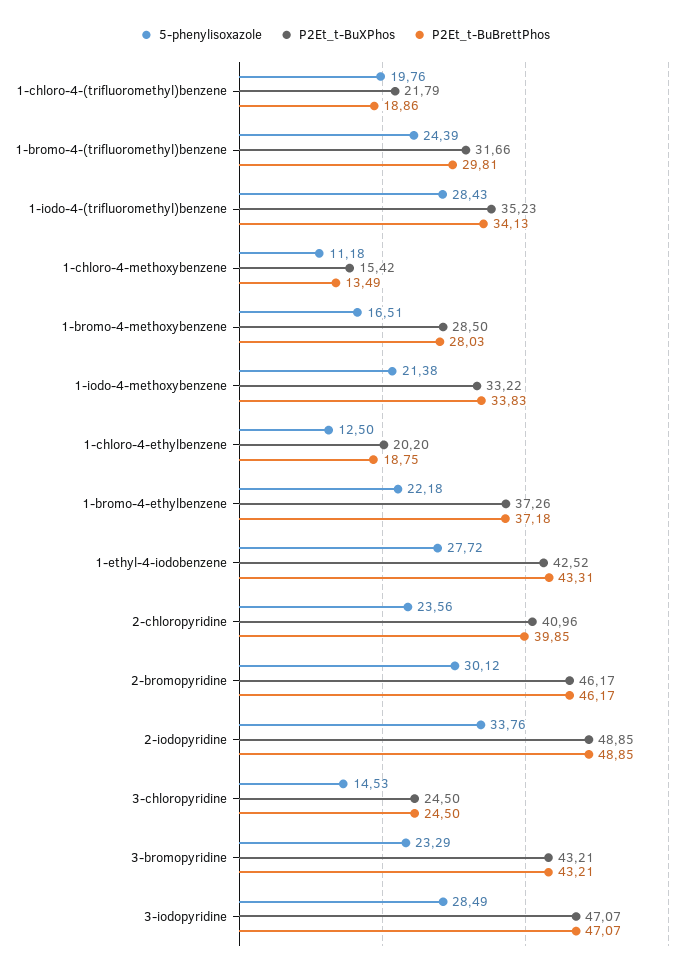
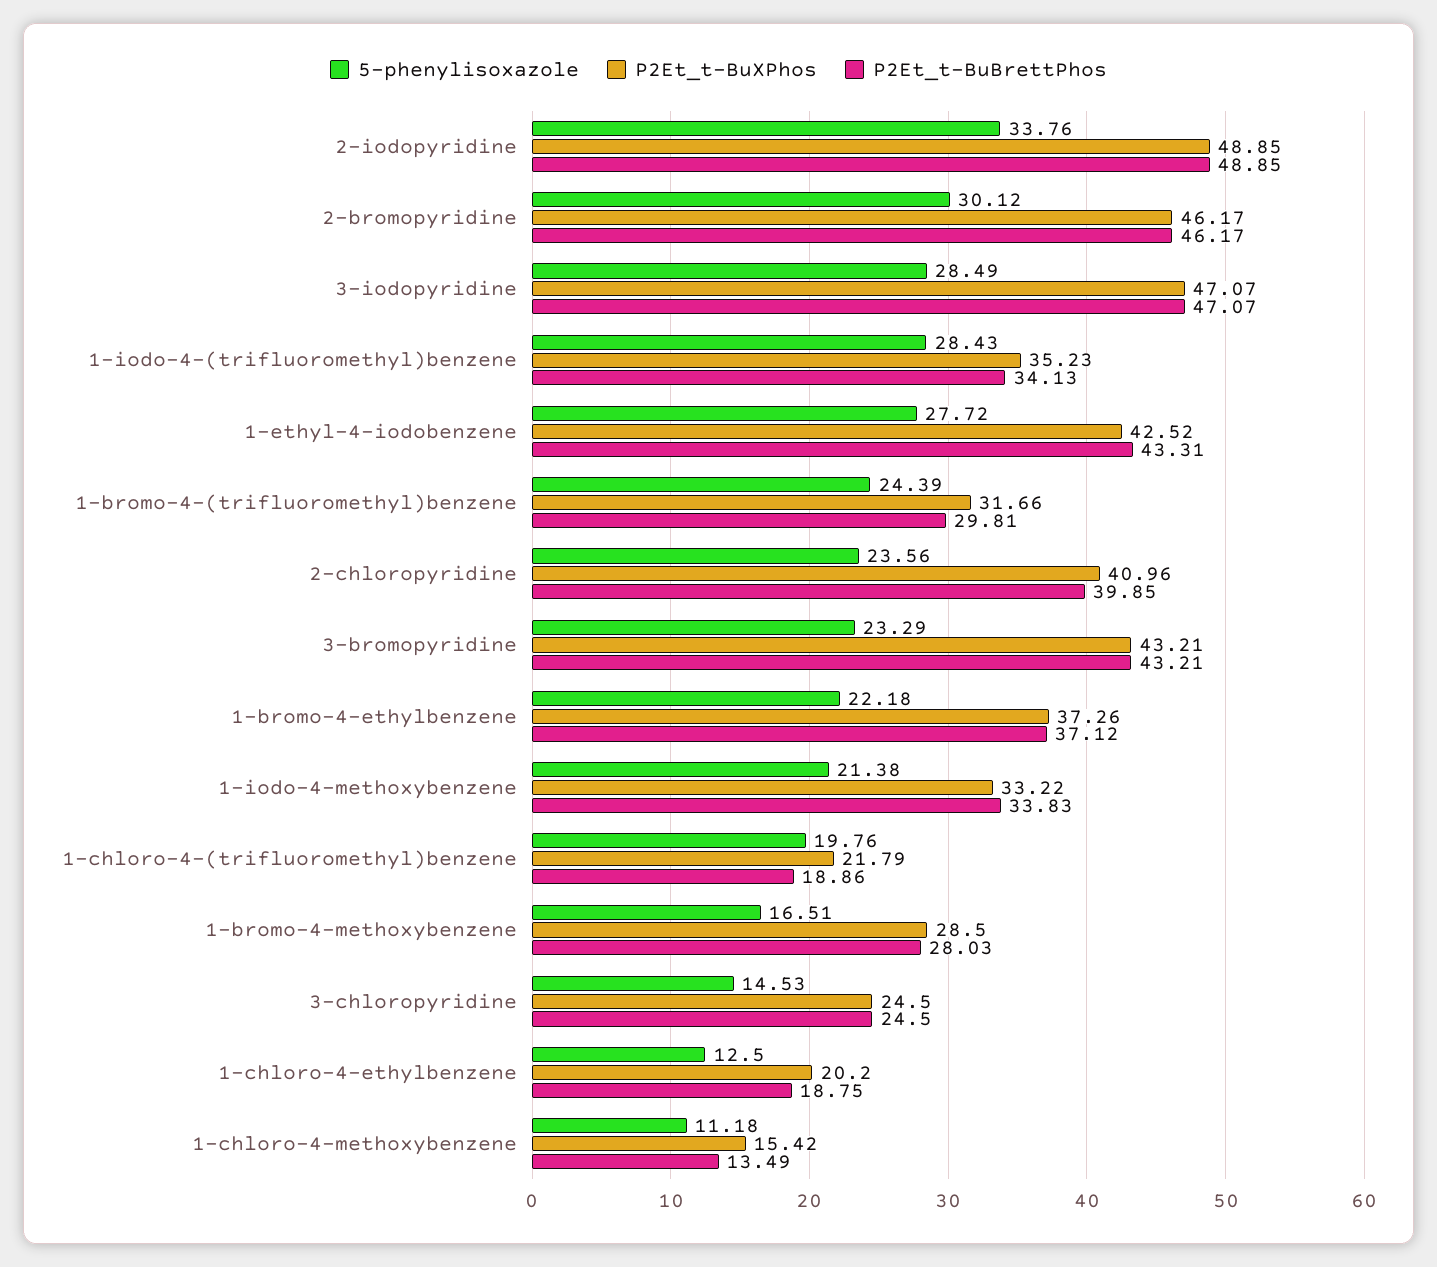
P2Et_t-BuBrettPhos, 1-bromo-4-ethylbenzene: 37.18 -> 37.12

